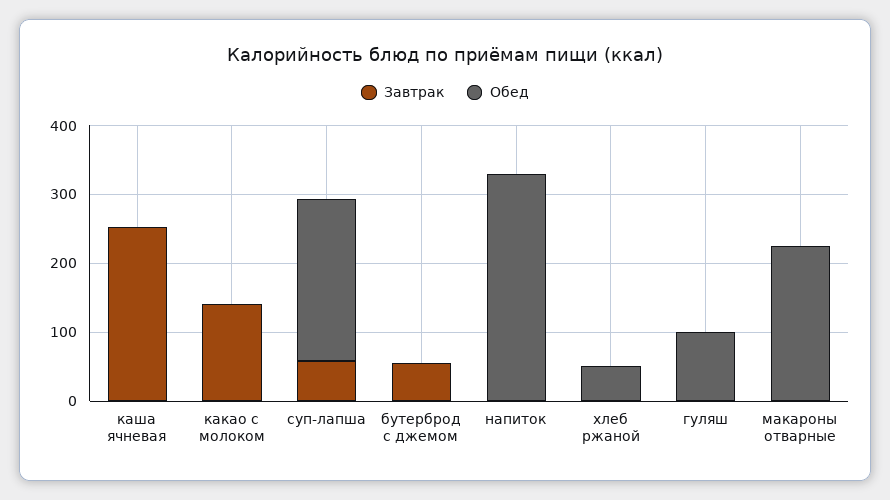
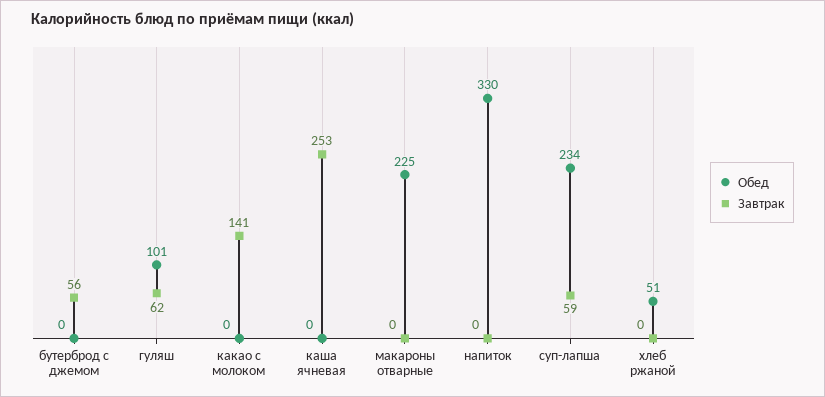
Завтрак, гуляш: 0 -> 62

